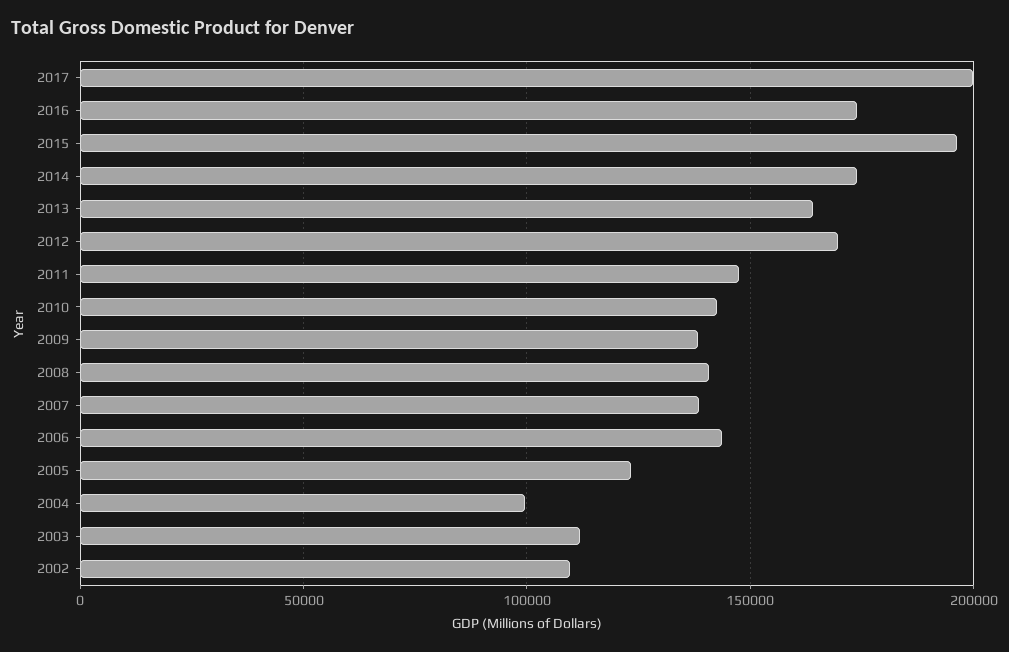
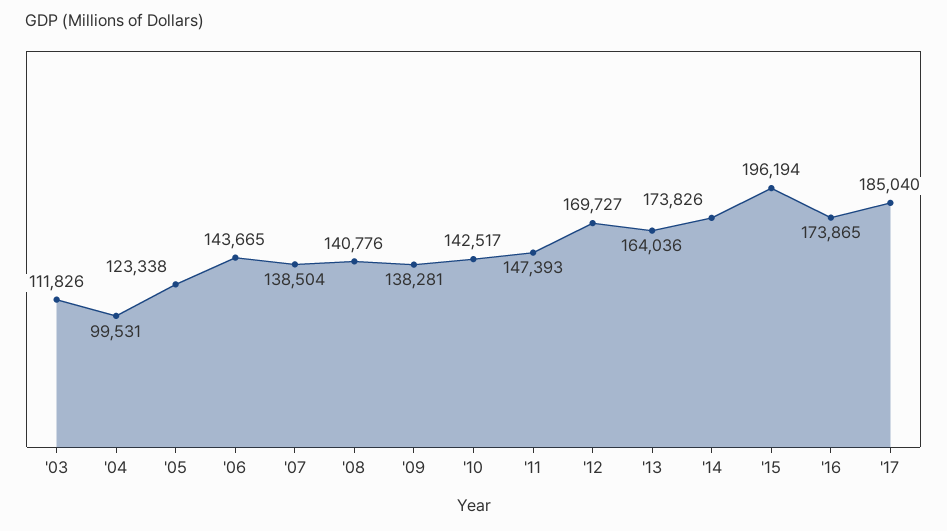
2017: 200000 -> 185040
2002: 110000 -> none

